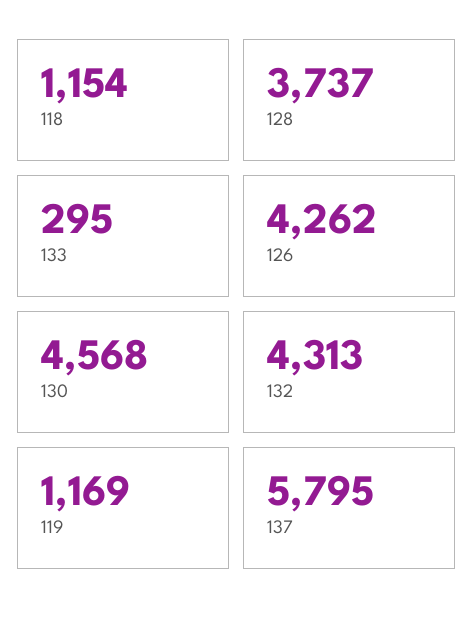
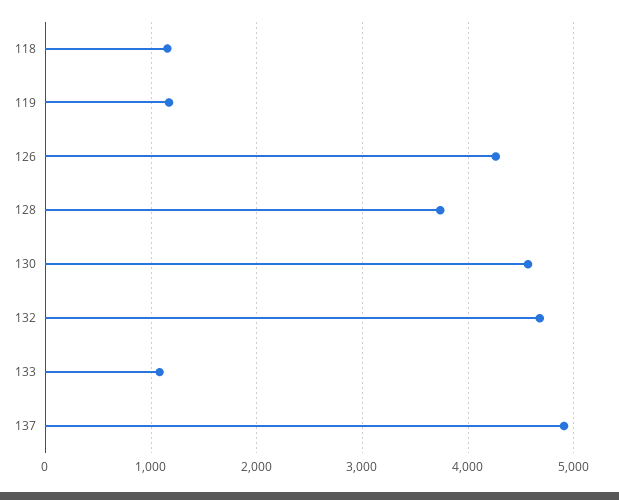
133: 295 -> 1100
132: 4313 -> 4700
137: 5795 -> 4900

